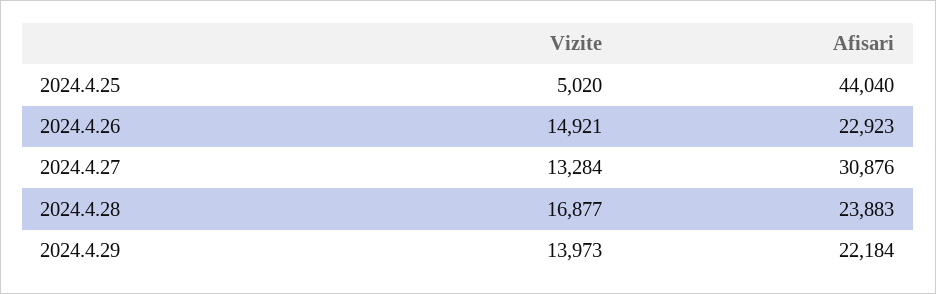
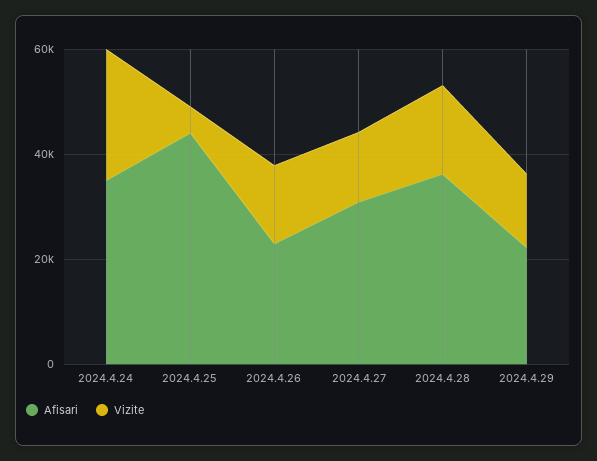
Afisari, 2024.4.28: 23883 -> 35000
Afisari, 2024.4.24: none -> 35000
Vizite, 2024.4.24: none -> 25000

